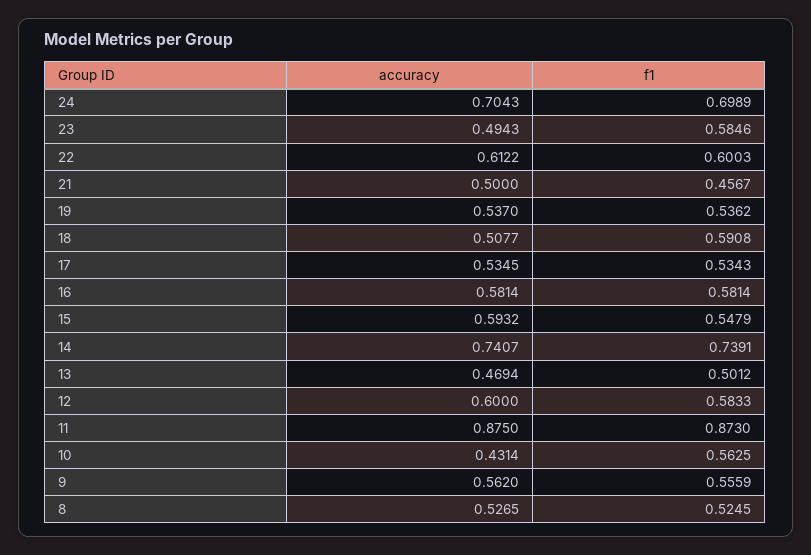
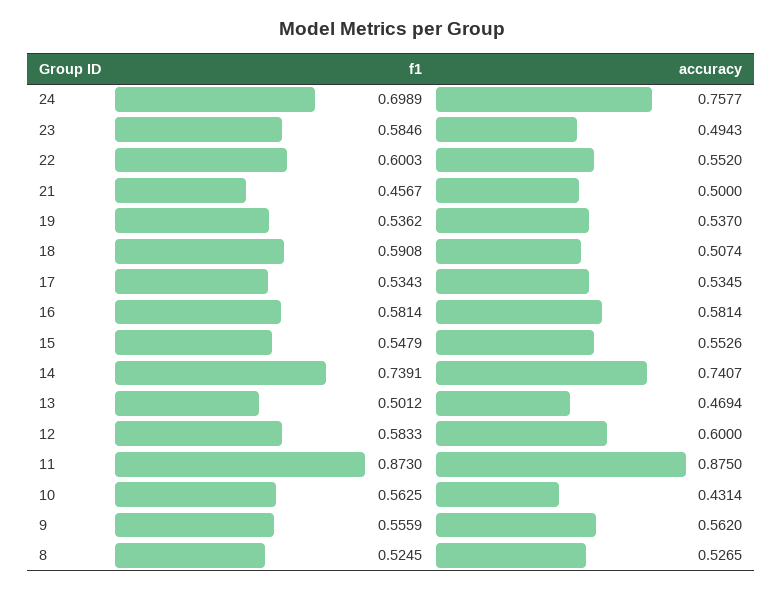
accuracy, 24: 0.7043 -> 0.7577
accuracy, 22: 0.6122 -> 0.552
accuracy, 18: 0.5077 -> 0.5074
accuracy, 15: 0.5932 -> 0.5526

